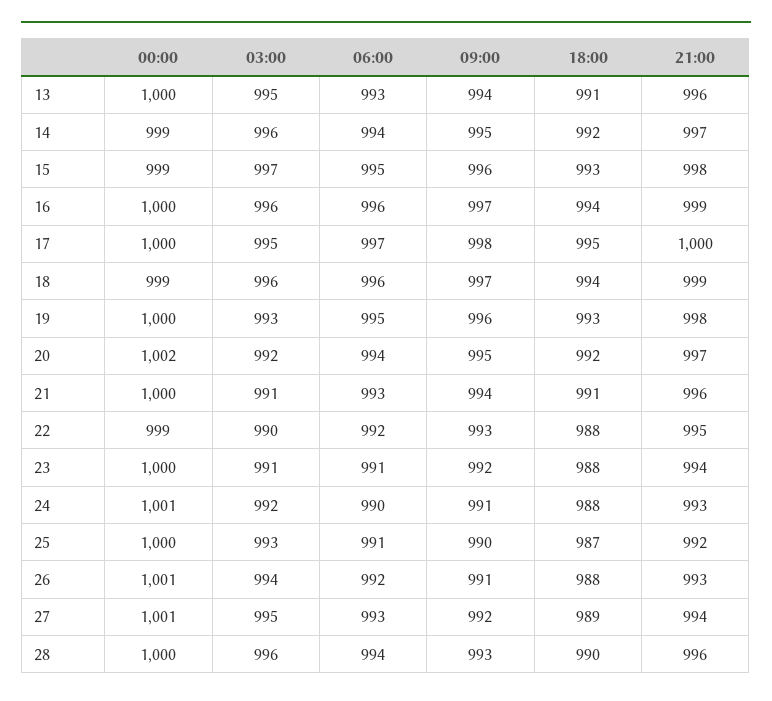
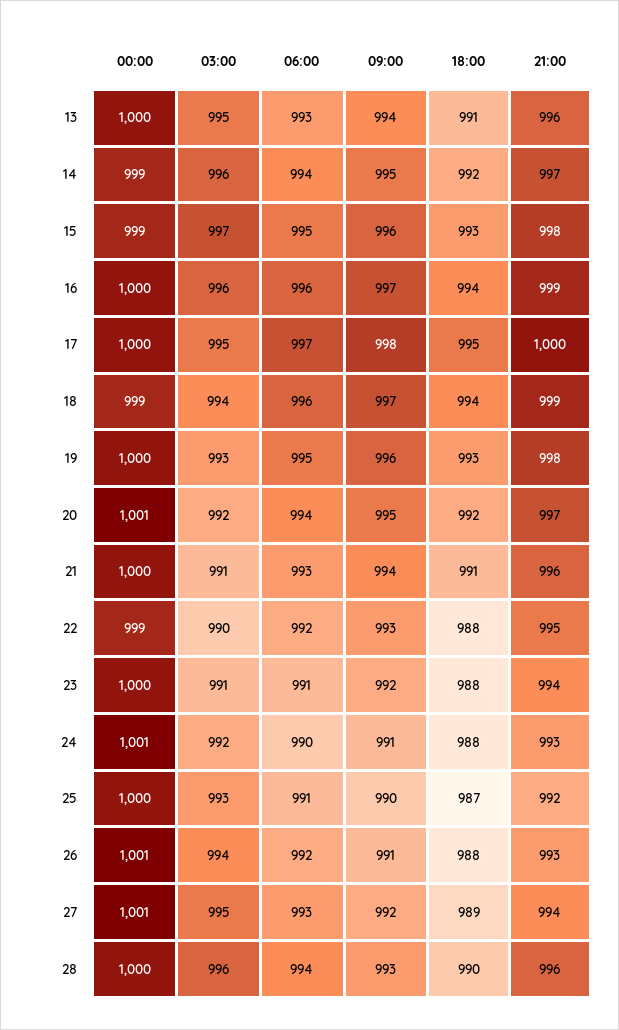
03:00, 18: 996 -> 994
00:00, 20: 1002 -> 1001

